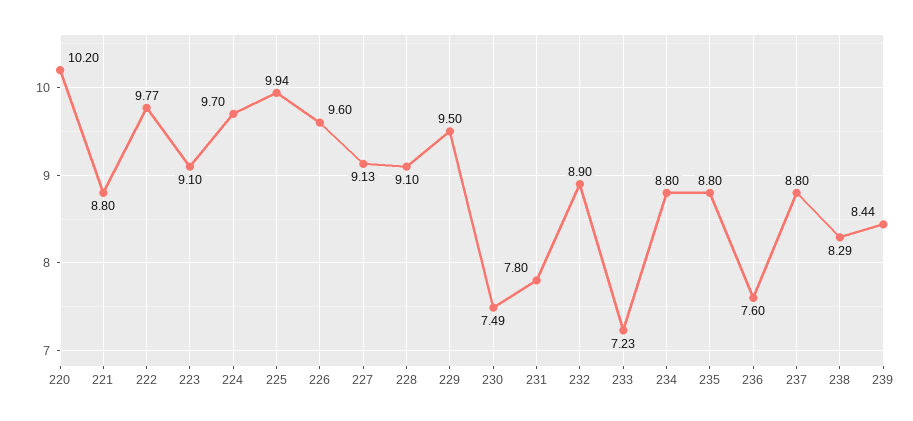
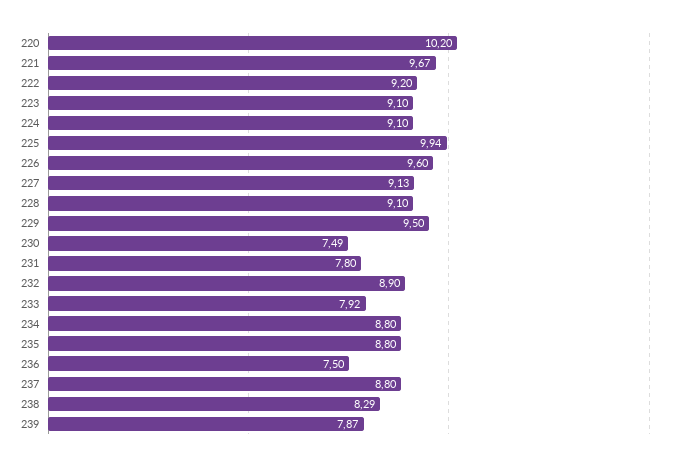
221: 8.8 -> 9.67
222: 9.77 -> 9.2
224: 9.7 -> 9.1
233: 7.23 -> 7.92
236: 7.6 -> 7.5
239: 8.44 -> 7.87

